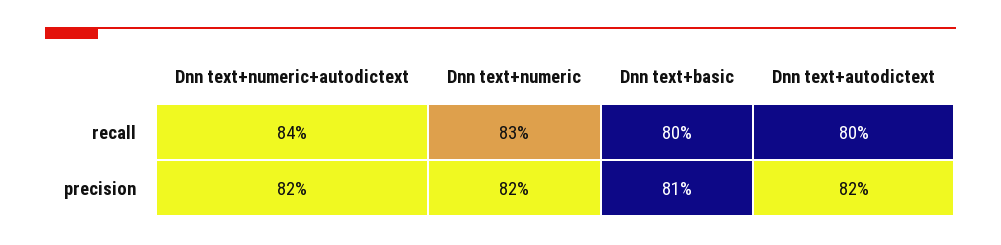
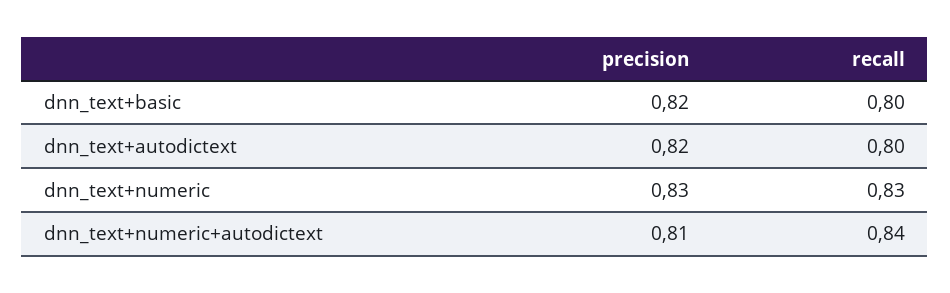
Dnn text+numeric+autodictext, precision: 0.82 -> 0.81
Dnn text+numeric, precision: 0.82 -> 0.83
Dnn text+basic, precision: 0.81 -> 0.82

